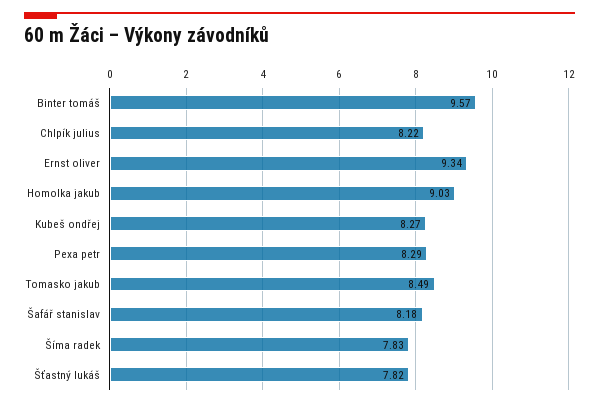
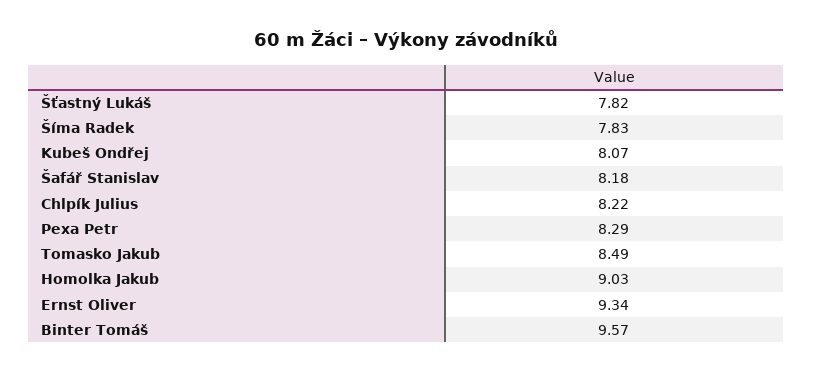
Kubeš ondřej: 8.27 -> 8.07

